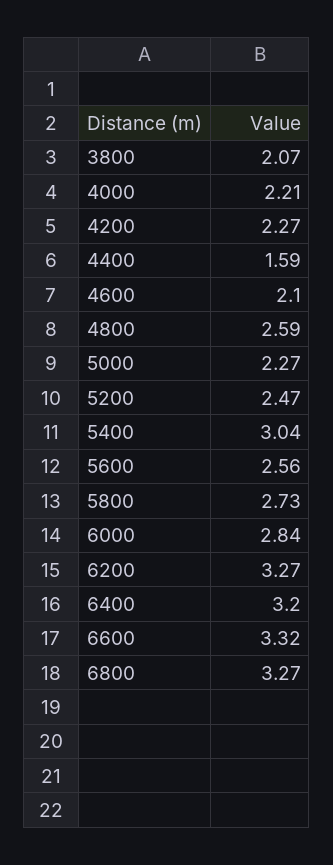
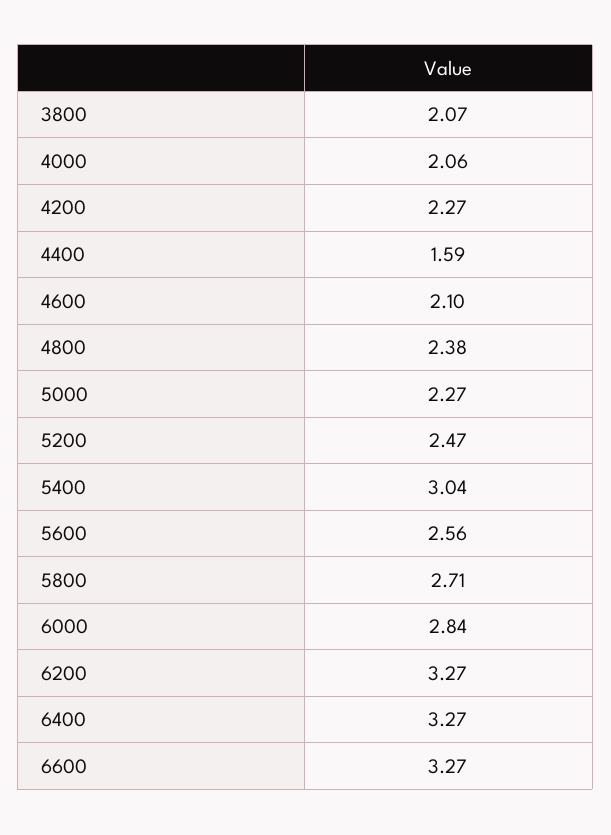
4000: 2.21 -> 2.06
4800: 2.59 -> 2.38
5800: 2.73 -> 2.71
6400: 3.2 -> 3.27
6600: 3.32 -> 3.27
6800: 3.27 -> none

